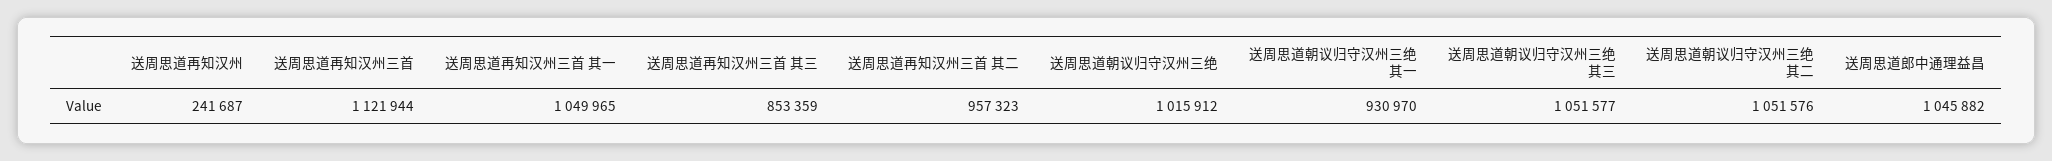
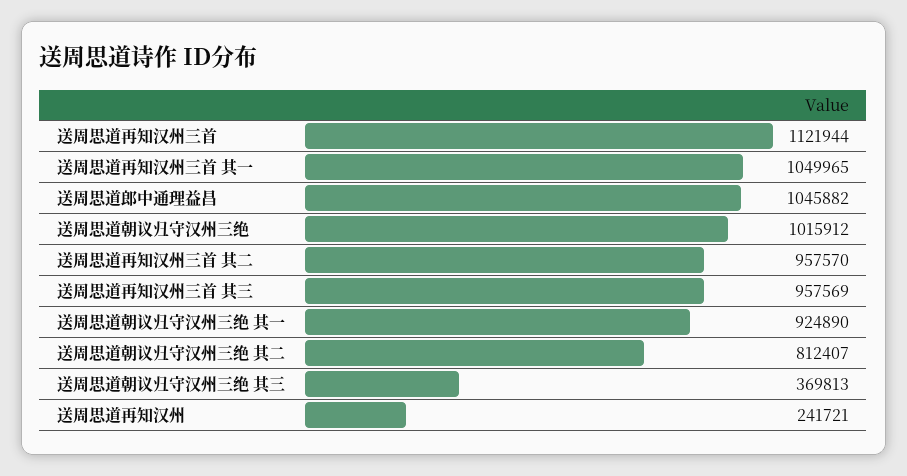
送周思道再知汉州: 241687 -> 241721
送周思道再知汉州三首 其三: 853359 -> 957569
送周思道再知汉州三首 其二: 957323 -> 957570
送周思道朝议归守汉州三绝 其一: 930970 -> 924890
送周思道朝议归守汉州三绝 其三: 1051577 -> 369813
送周思道朝议归守汉州三绝 其二: 1051576 -> 812407

